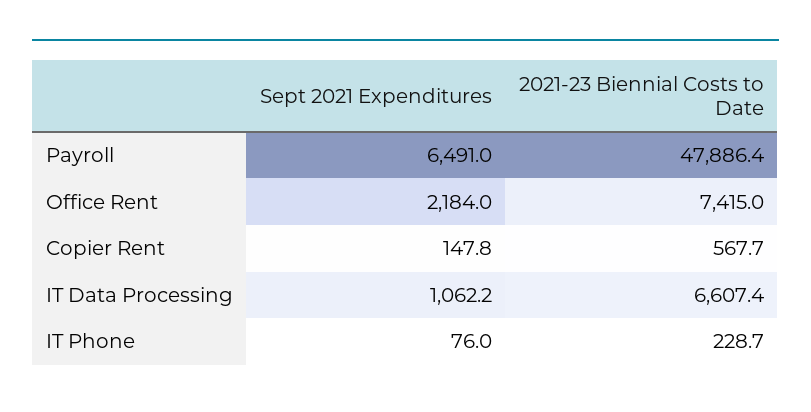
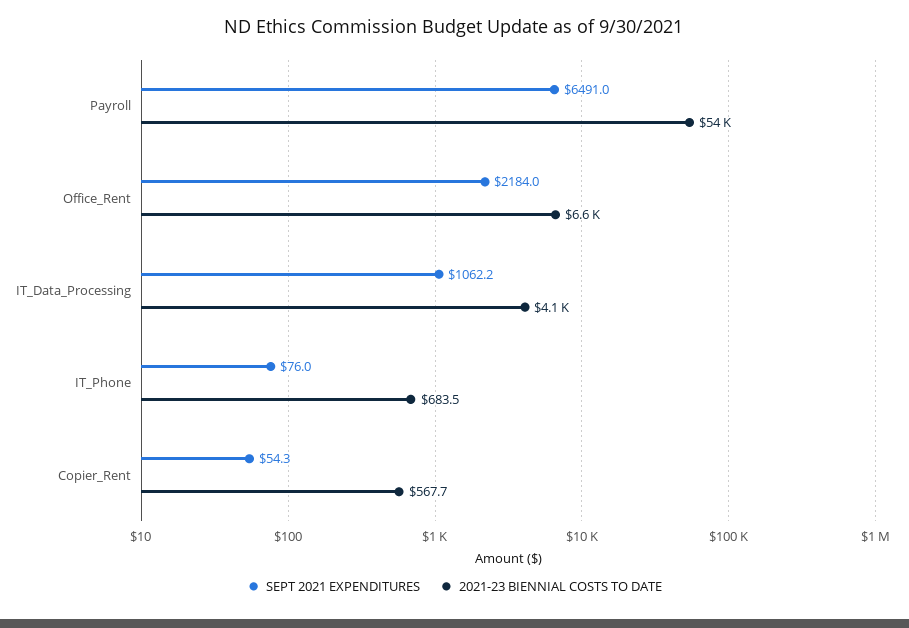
2021-23 Biennial Costs to Date, Payroll: 47886.4 -> 54000
2021-23 Biennial Costs to Date, Office Rent: 7415 -> 6600
Sept 2021 Expenditures, Copier Rent: 147.8 -> 54.3
2021-23 Biennial Costs to Date, IT Data Processing: 6607.4 -> 4100
2021-23 Biennial Costs to Date, IT Phone: 228.7 -> 683.5

